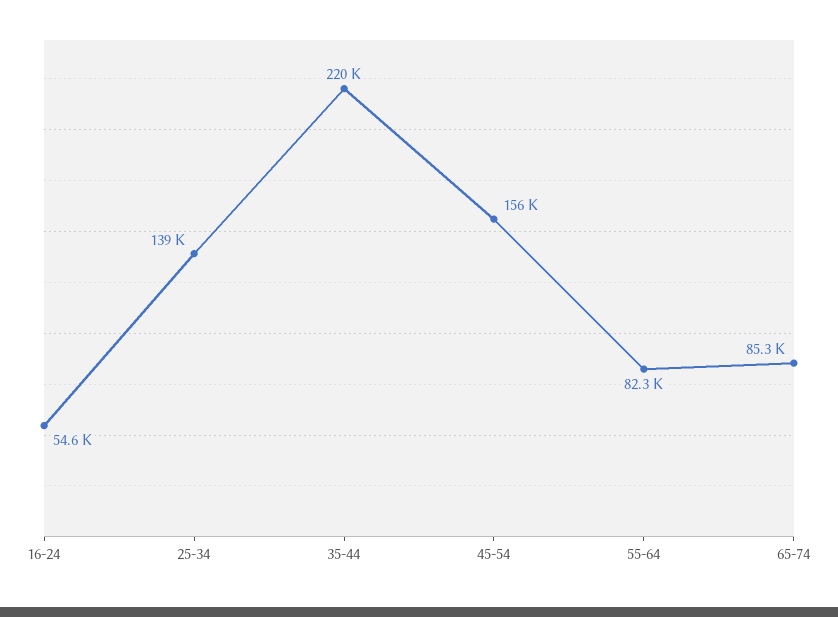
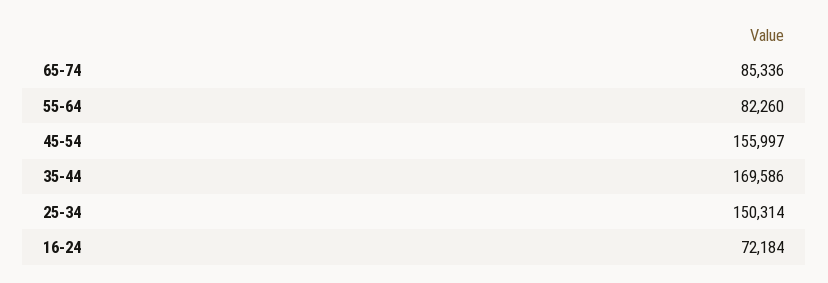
16-24: 54600 -> 72184
25-34: 139000 -> 150314
35-44: 220000 -> 169586

